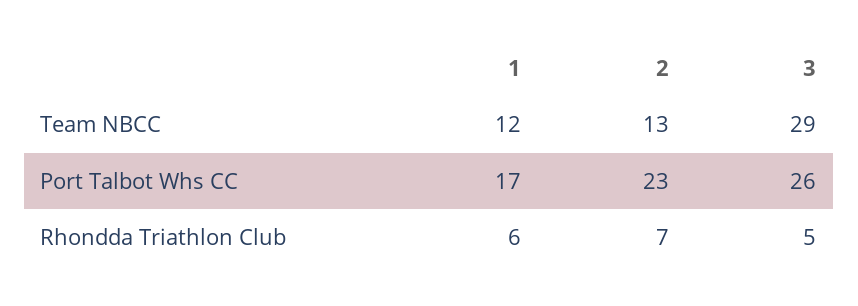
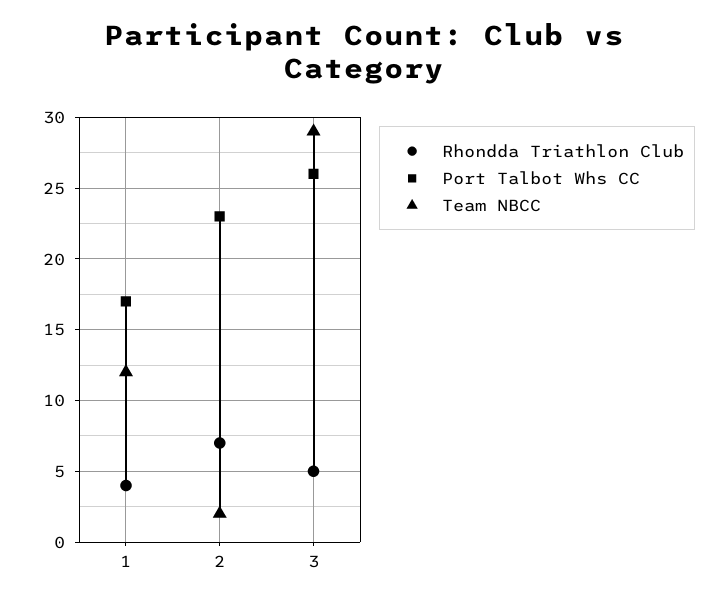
Team NBCC, 2: 13 -> 2
Rhondda Triathlon Club, 1: 6 -> 4

